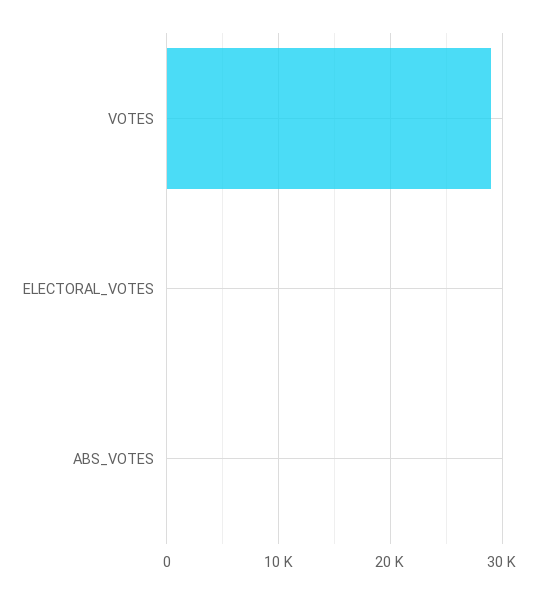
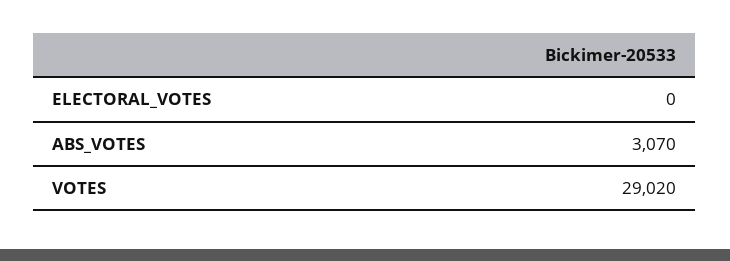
ABS_VOTES: 0 -> 3070

